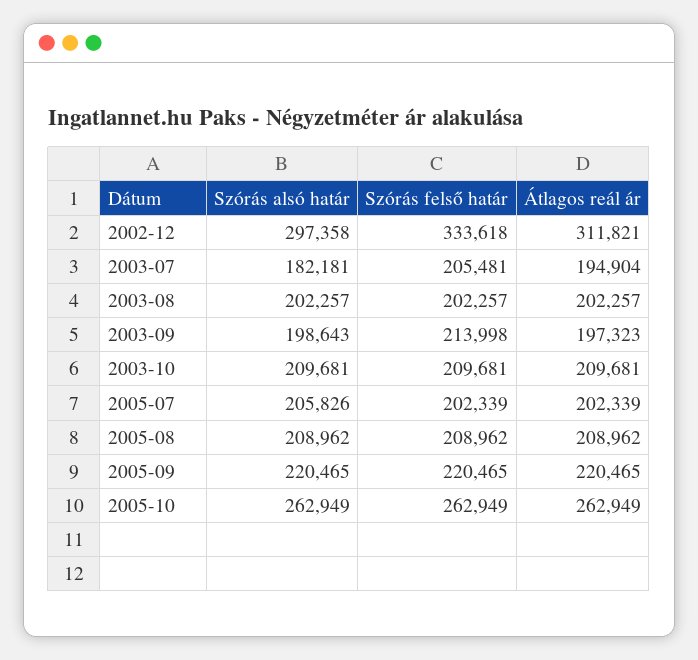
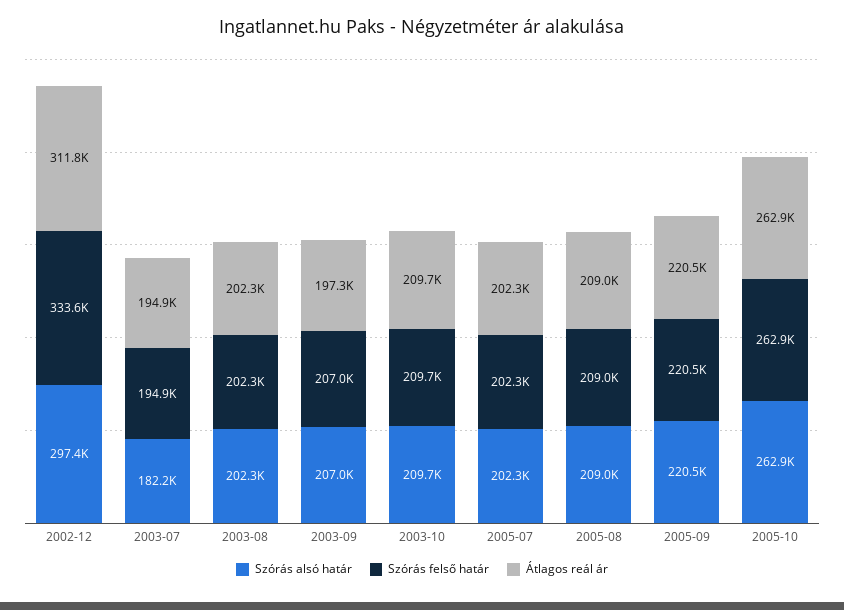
Szórás felső határ, 2003-07: 205481 -> 194900
Szórás alsó határ, 2003-09: 198643 -> 207000
Szórás felső határ, 2003-09: 213998 -> 207000
Szórás alsó határ, 2005-07: 205826 -> 202300

